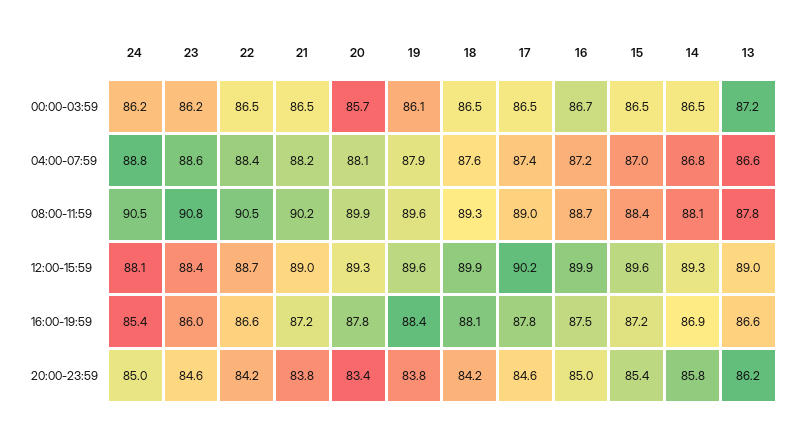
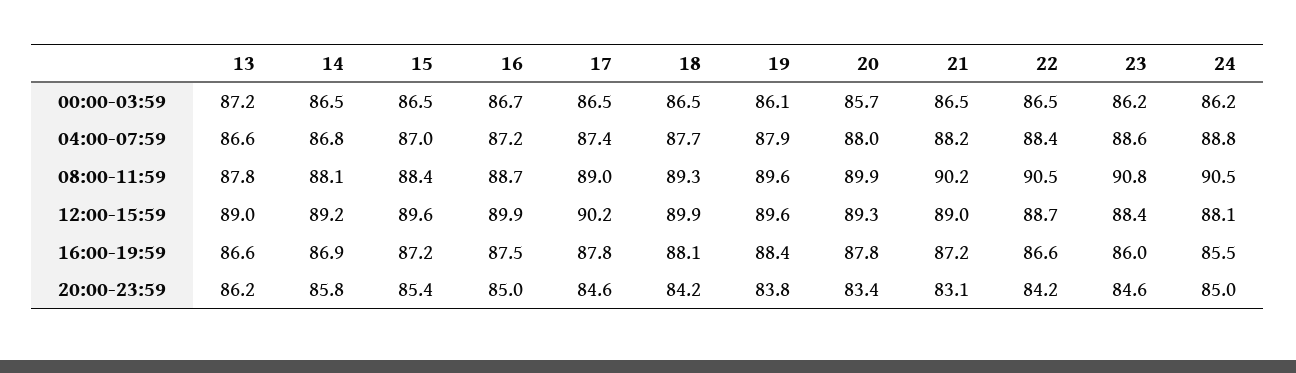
20, 04:00-07:59: 88.1 -> 88
18, 04:00-07:59: 87.6 -> 87.7
14, 12:00-15:59: 89.3 -> 89.2
24, 16:00-19:59: 85.4 -> 85.5
21, 20:00-23:59: 83.8 -> 83.1

